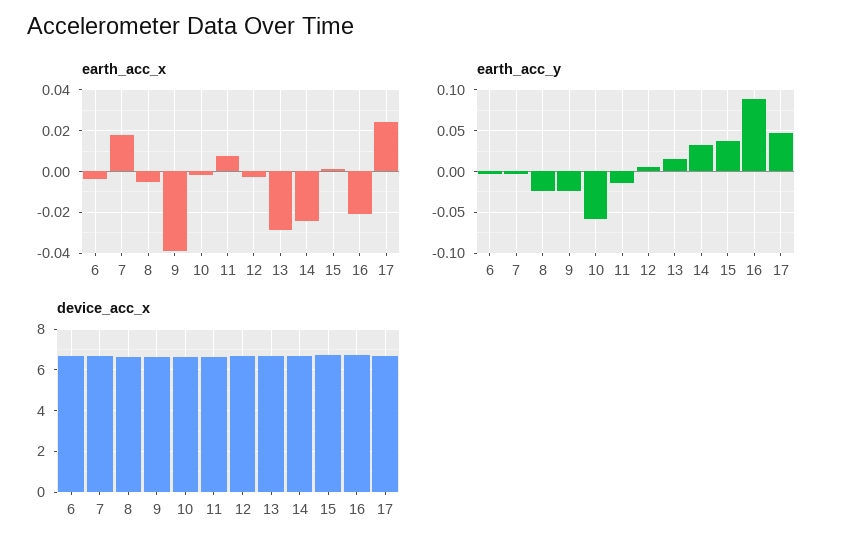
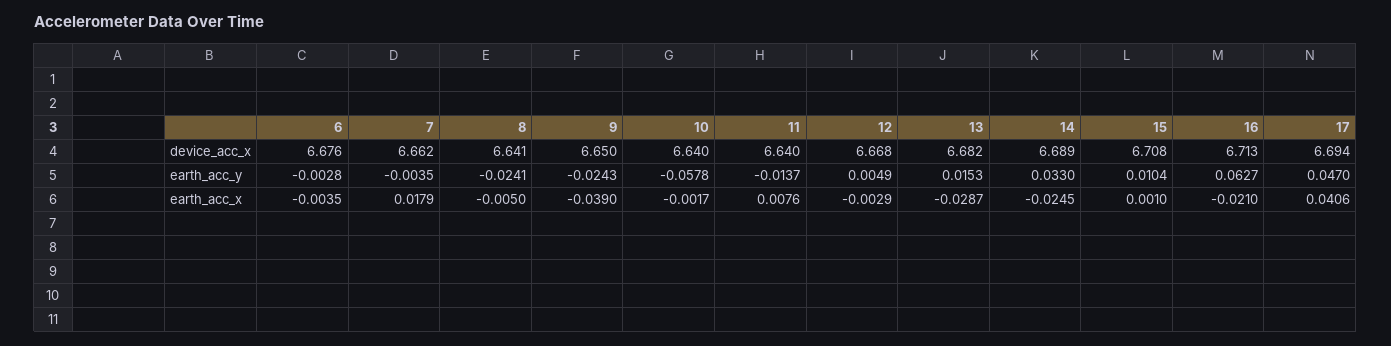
earth_acc_x, 17: 0.025 -> 0.0406
earth_acc_y, 15: 0.04 -> 0.0104
earth_acc_y, 16: 0.09 -> 0.0627

